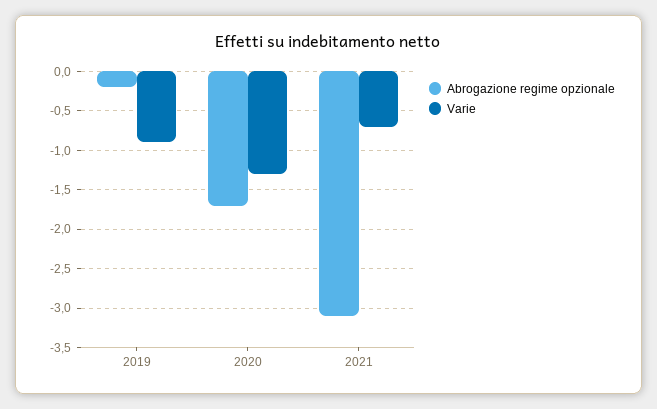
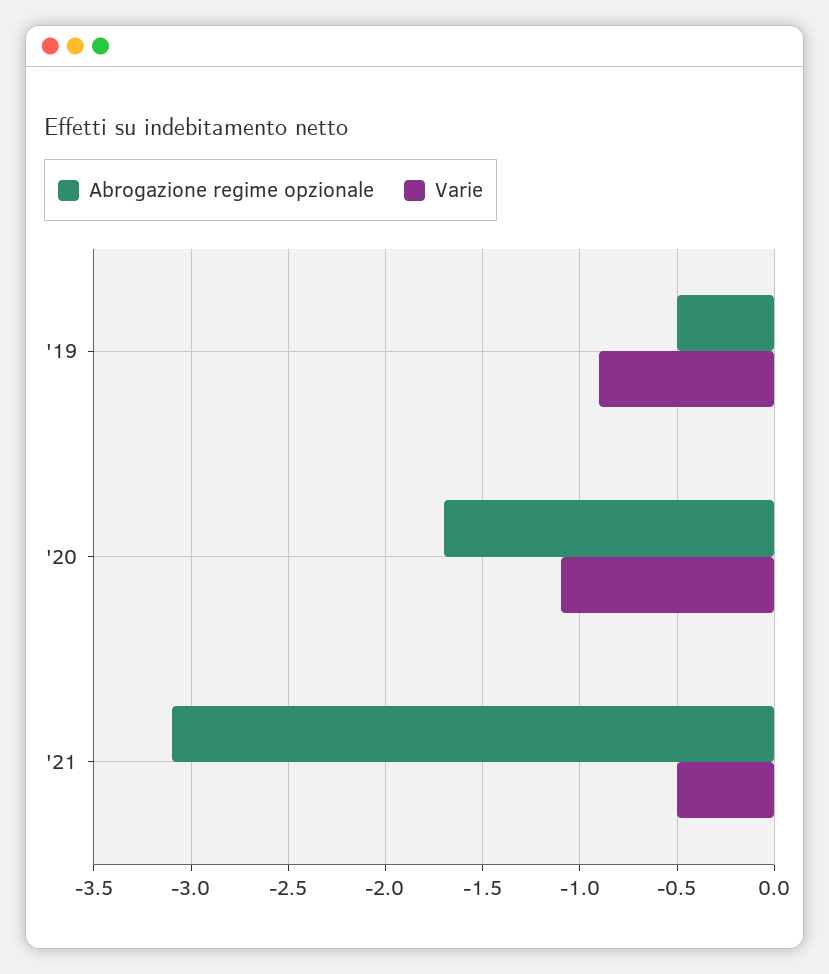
Abrogazione regime opzionale, 2019: -0.2 -> -0.5
Varie, 2020: -1.3 -> -1.1
Varie, 2021: -0.7 -> -0.5

